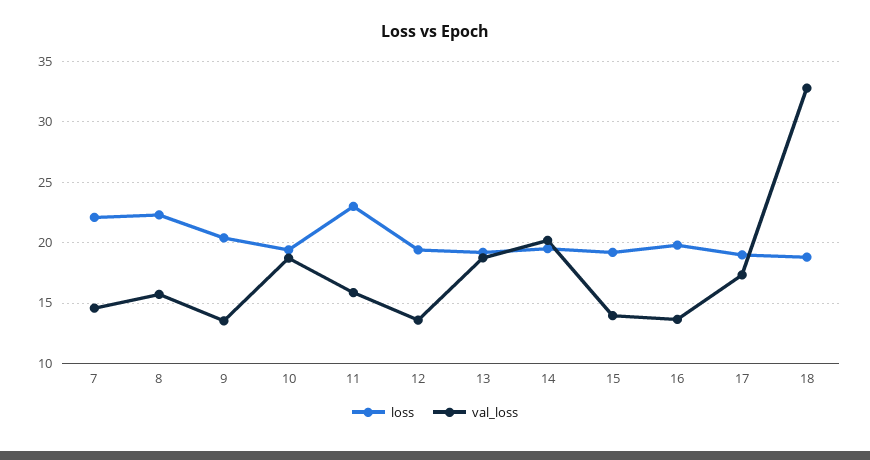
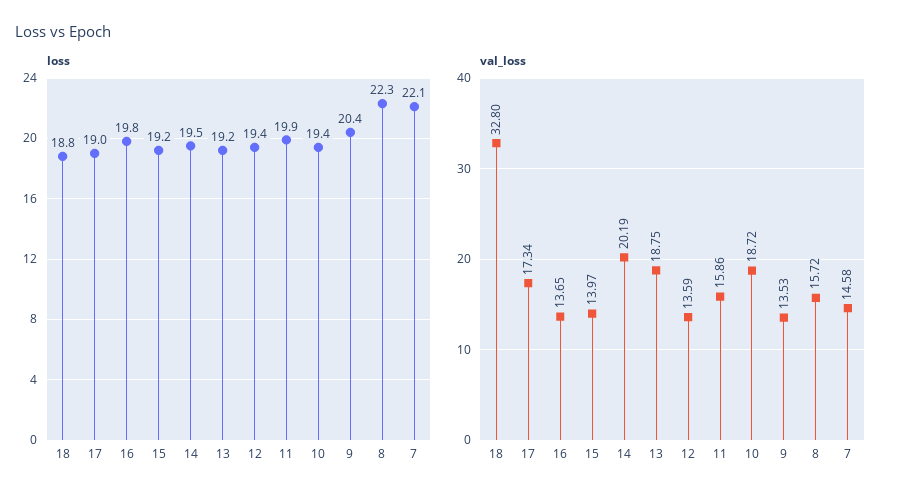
loss, 11: 23 -> 19.9

